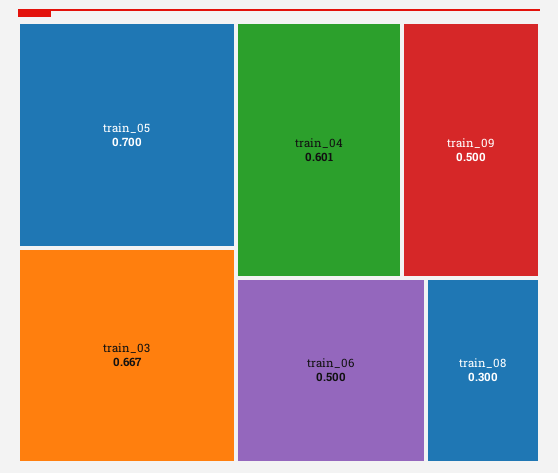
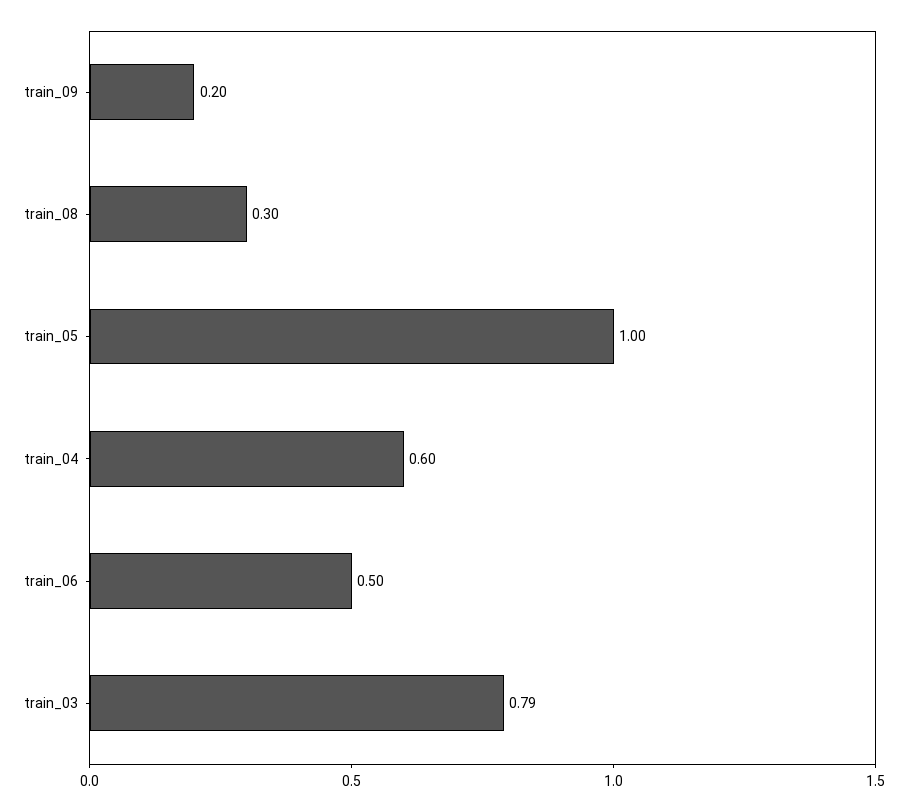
train_05: 0.7 -> 1
train_03: 0.667 -> 0.79
train_09: 0.5 -> 0.2

